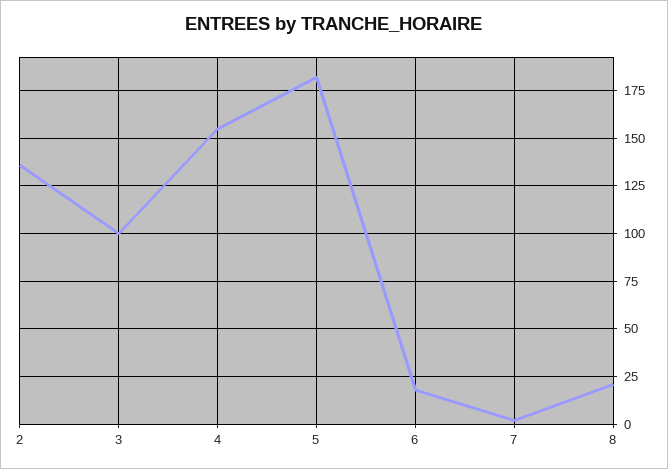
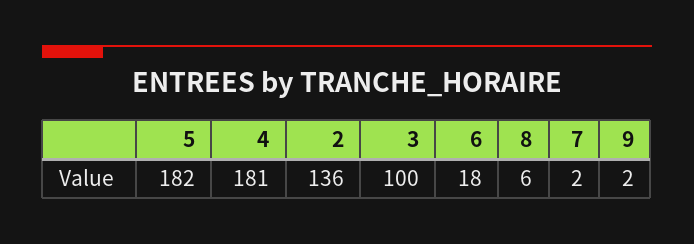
4: 155 -> 181
8: 20 -> 6
9: none -> 2

